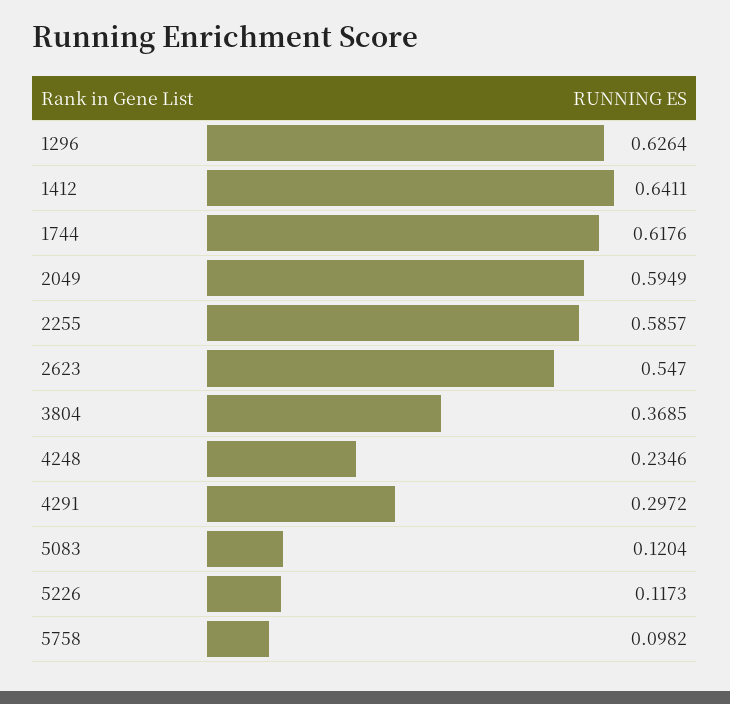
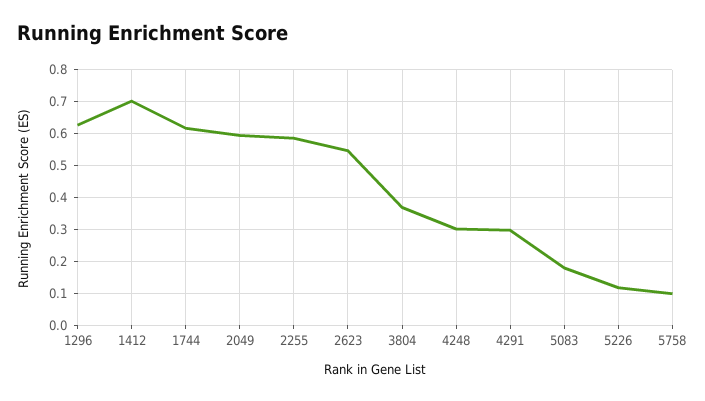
1412: 0.6411 -> 0.7
4248: 0.2346 -> 0.3
5083: 0.1204 -> 0.18

